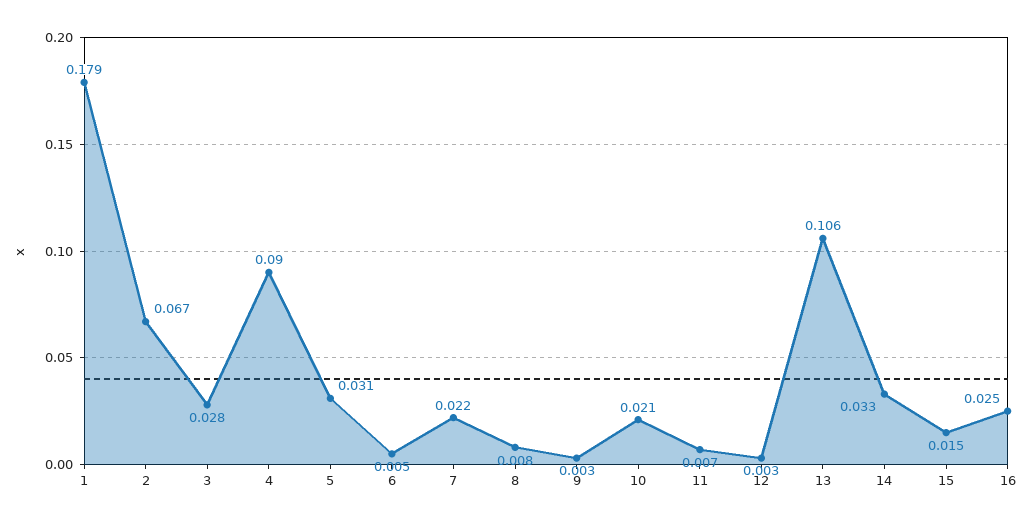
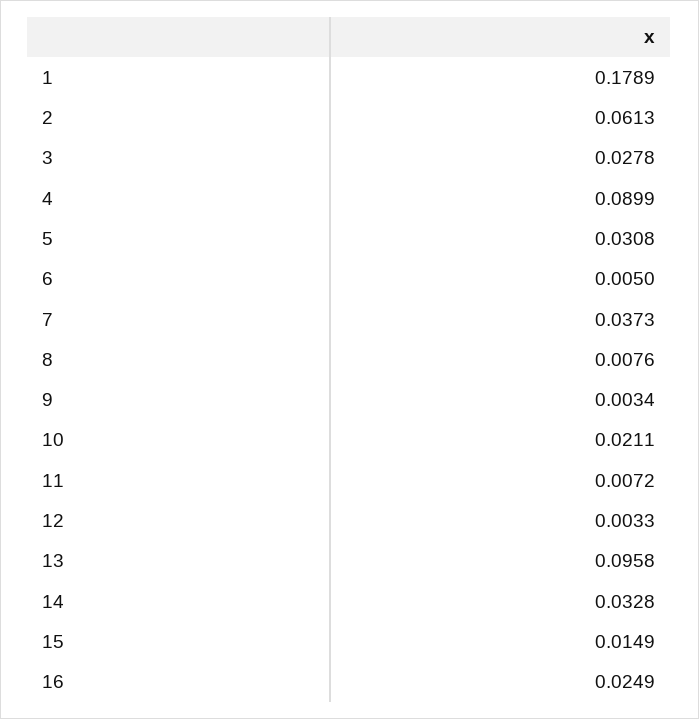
2: 0.067 -> 0.0613
7: 0.022 -> 0.0373
13: 0.106 -> 0.0958

